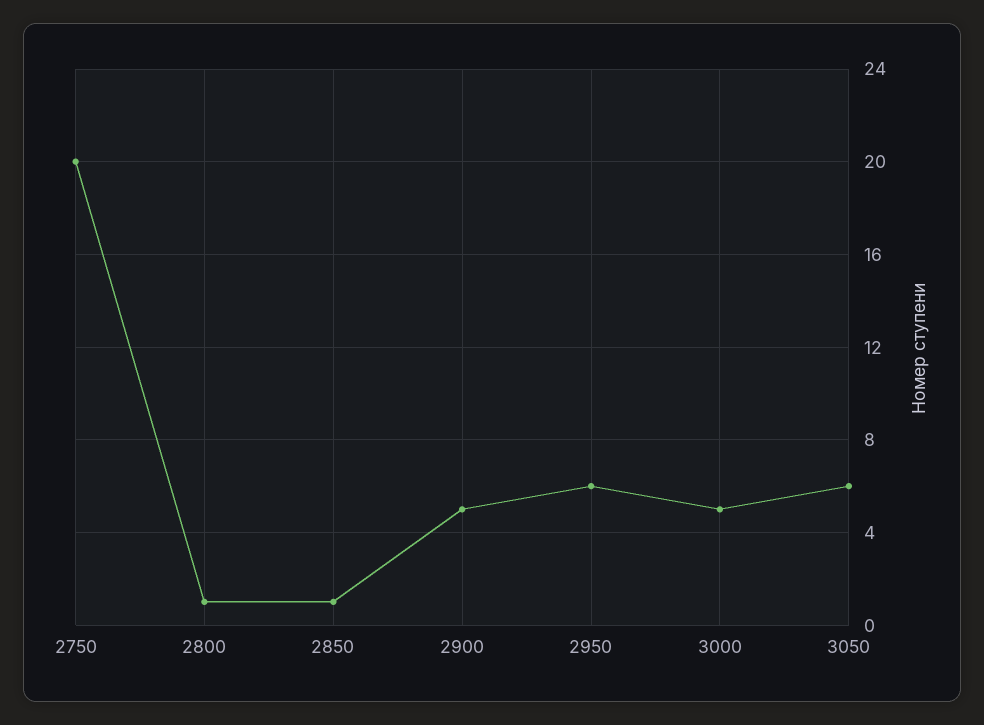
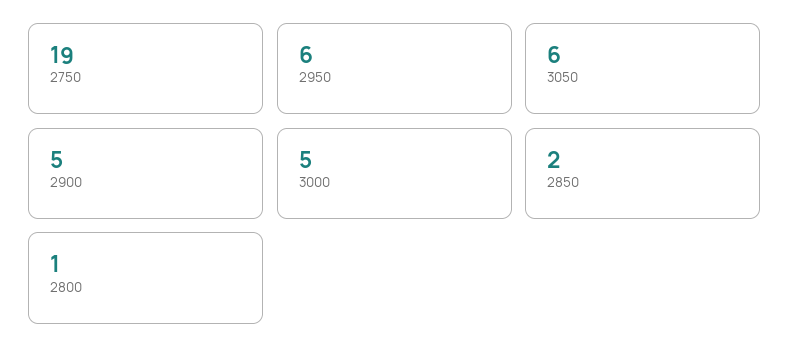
2750: 20 -> 19
2850: 1 -> 2

